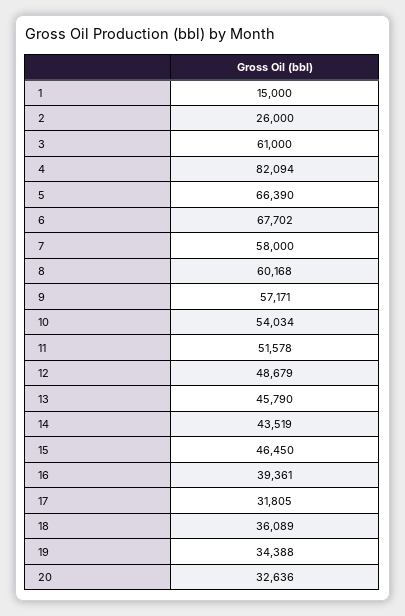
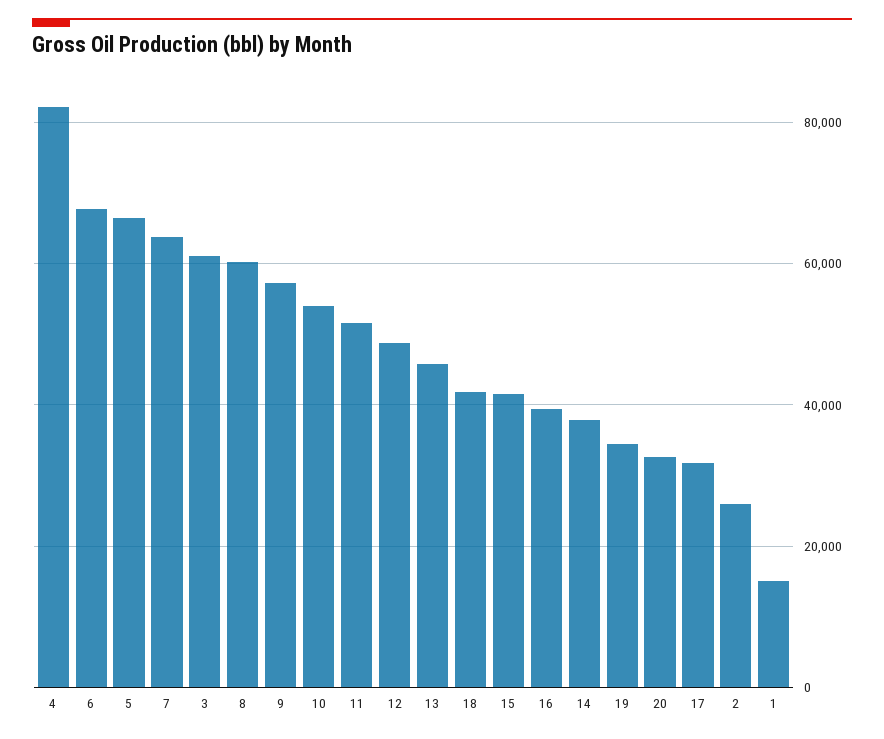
7: 58000 -> 64000
14: 43519 -> 38000
15: 46450 -> 42000
18: 36089 -> 42000

